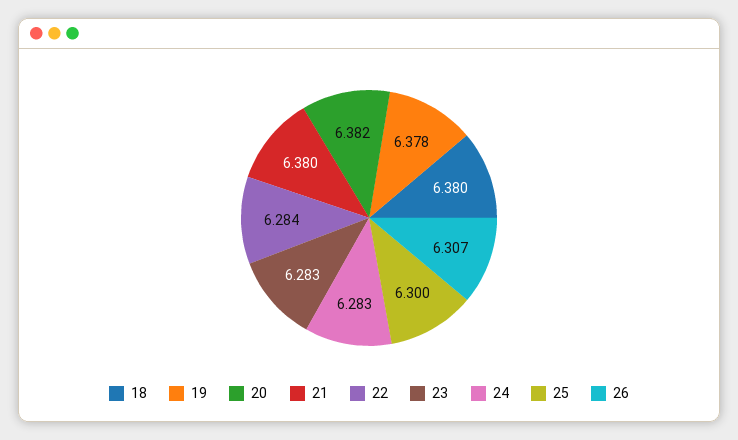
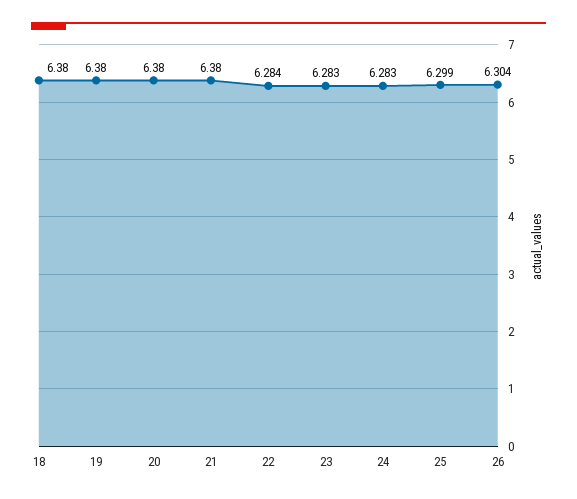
19: 6.378 -> 6.38
20: 6.382 -> 6.38
25: 6.3 -> 6.299
26: 6.307 -> 6.304

